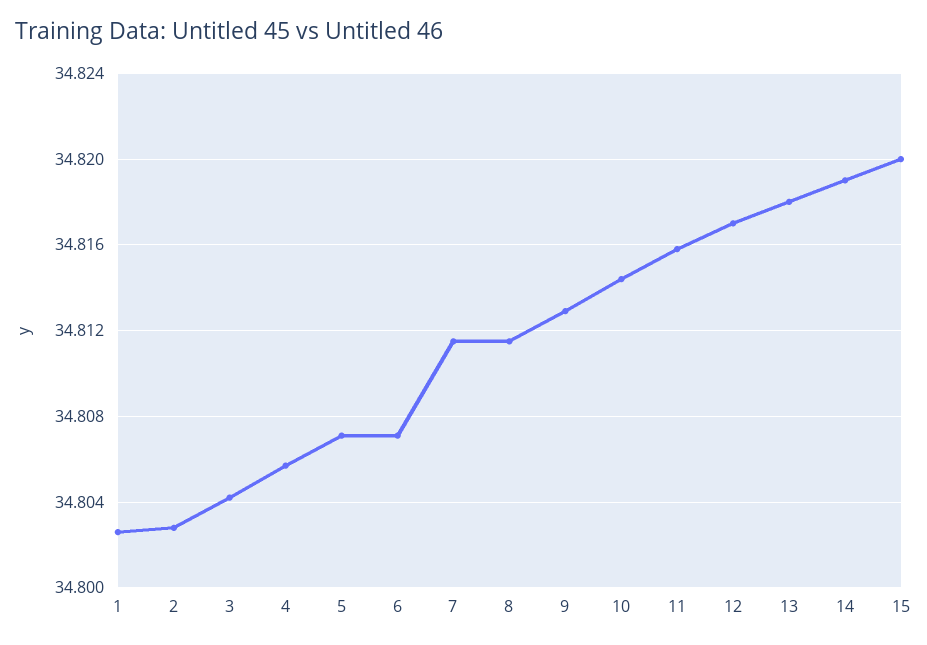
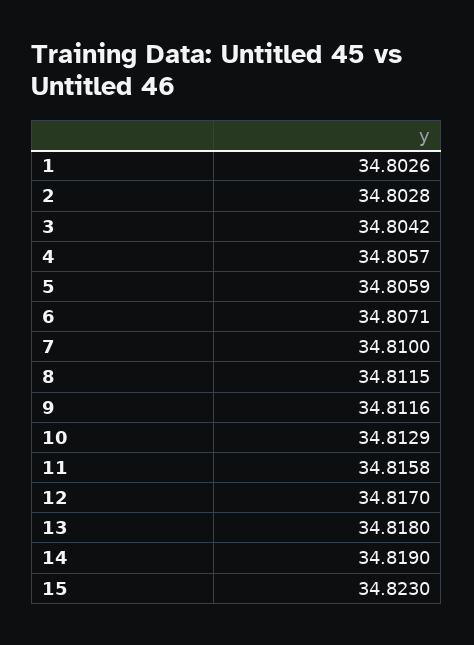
5: 34.807 -> 34.8059
7: 34.8115 -> 34.81
9: 34.813 -> 34.8116
10: 34.8145 -> 34.8129
15: 34.82 -> 34.823

